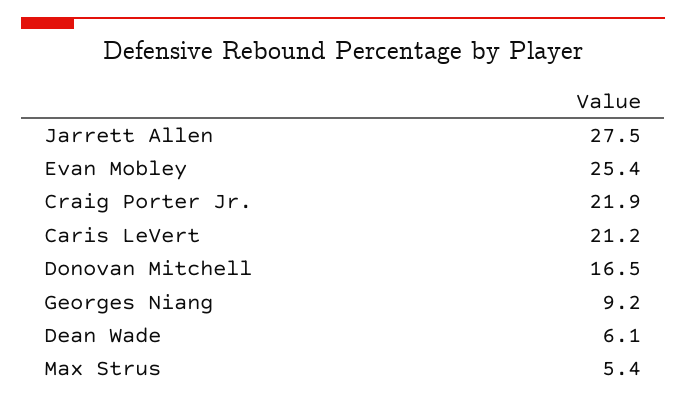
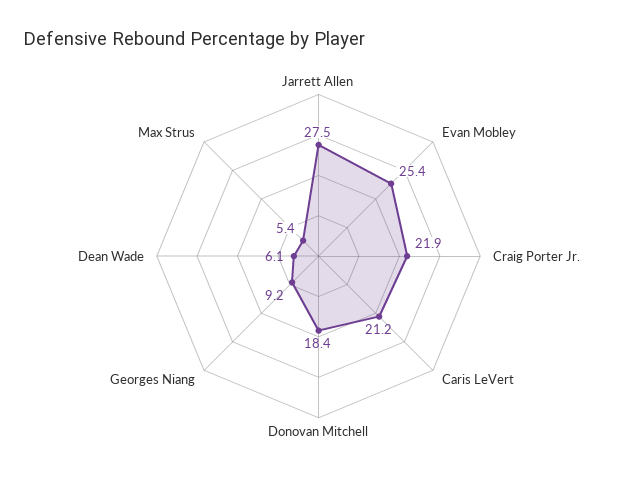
Donovan Mitchell: 16.5 -> 18.4

